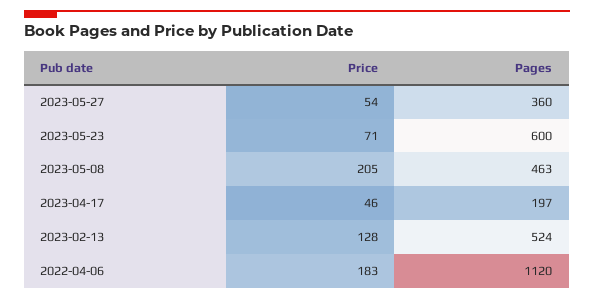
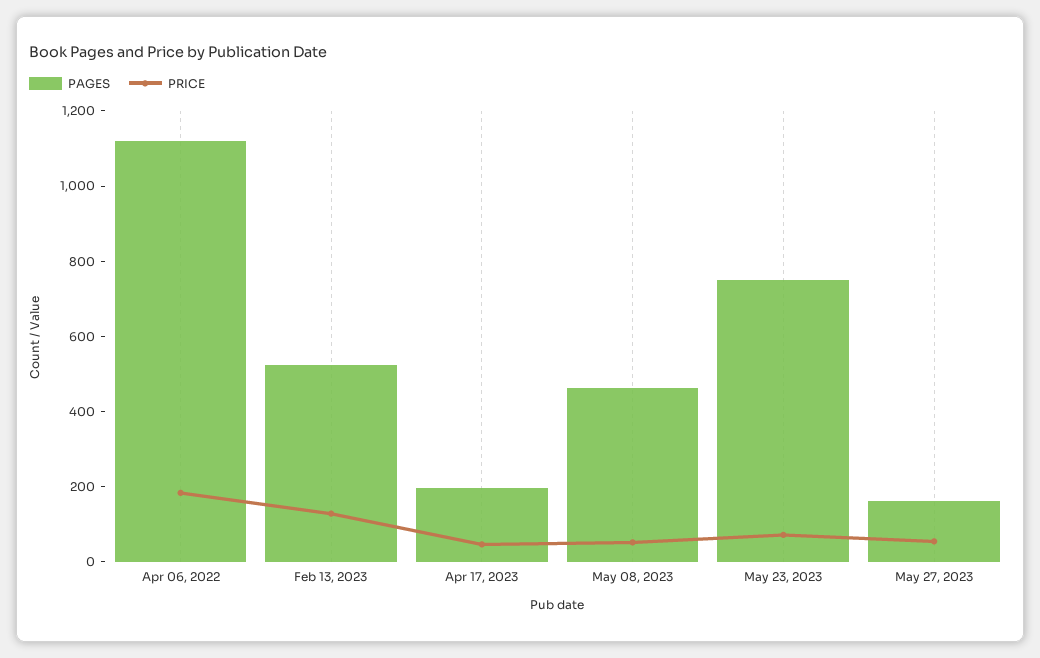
Pages, 2023-05-27: 360 -> 150
Pages, 2023-05-23: 600 -> 750
Price, 2023-05-08: 205 -> 50

